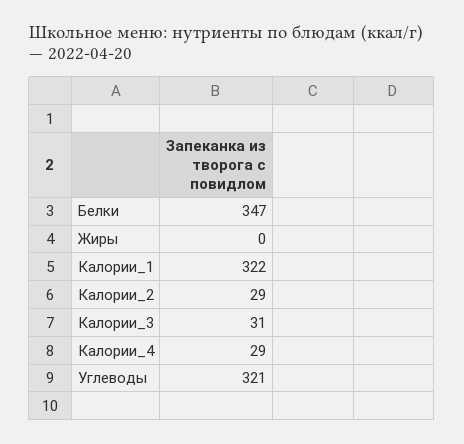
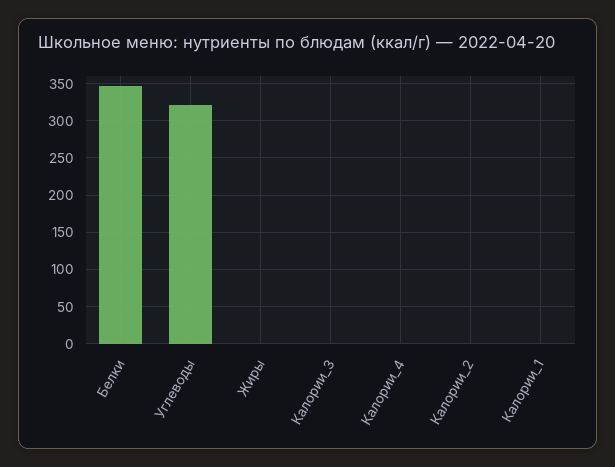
Калории_1: 322 -> 0
Калории_2: 29 -> 0
Калории_3: 31 -> 0
Калории_4: 29 -> 0

